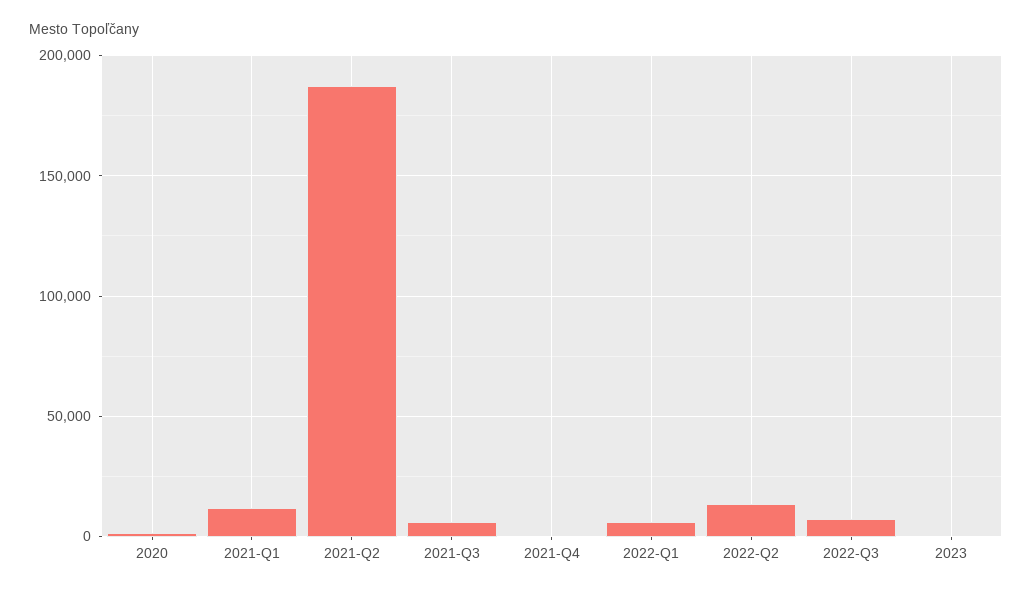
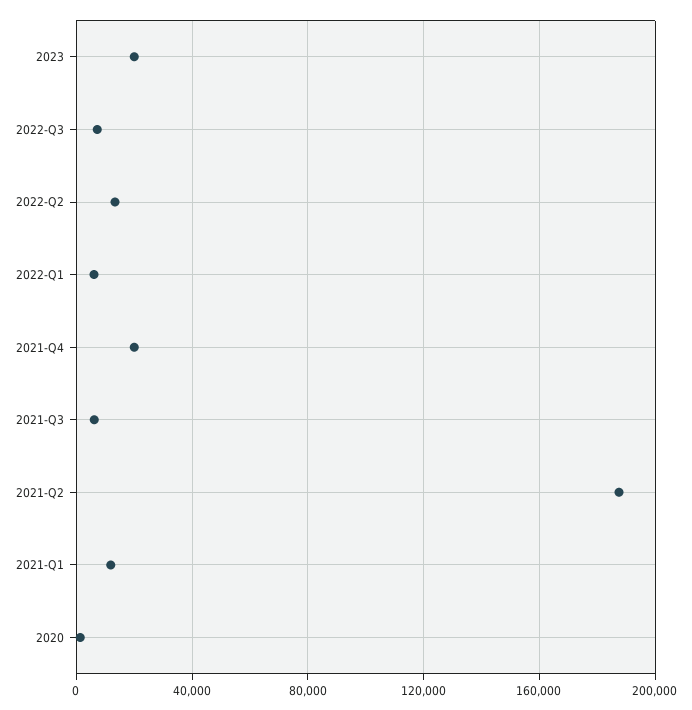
2021-Q4: 0 -> 20000
2023: 0 -> 20000

